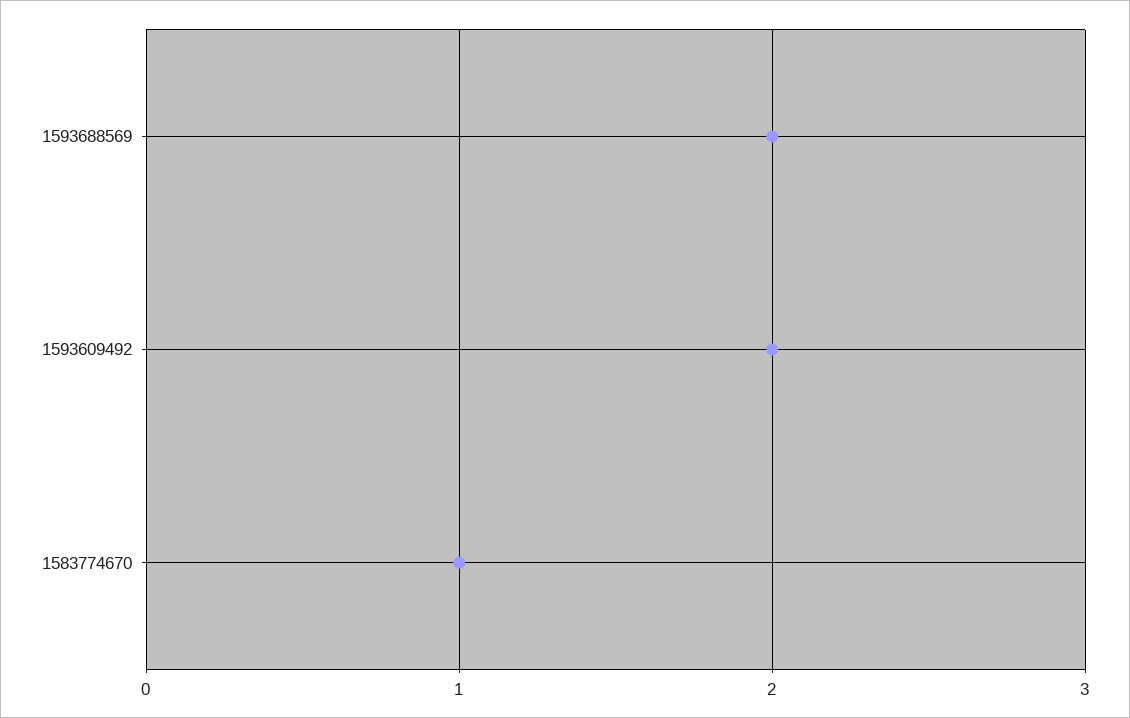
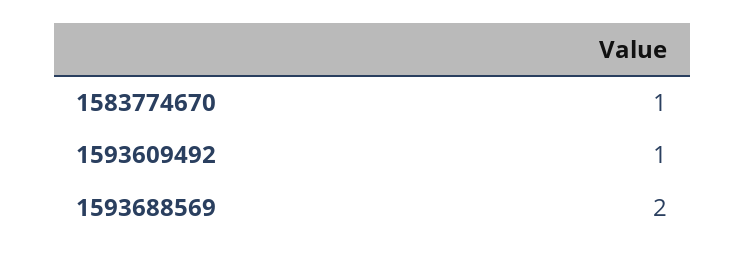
1593609492: 2 -> 1

